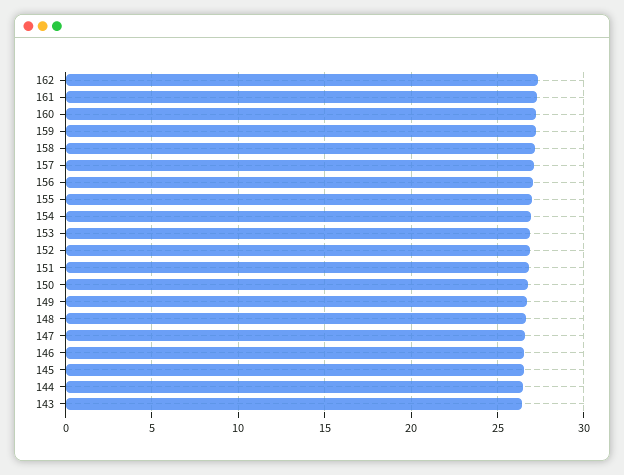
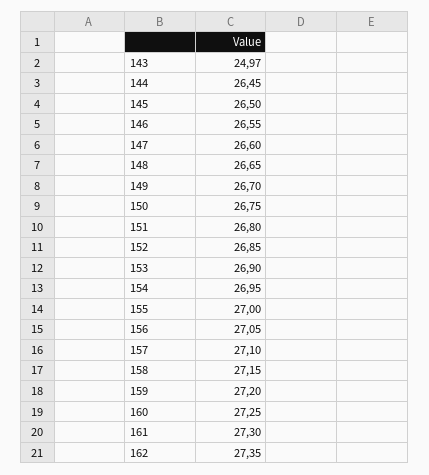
143: 26.5 -> 24.97

